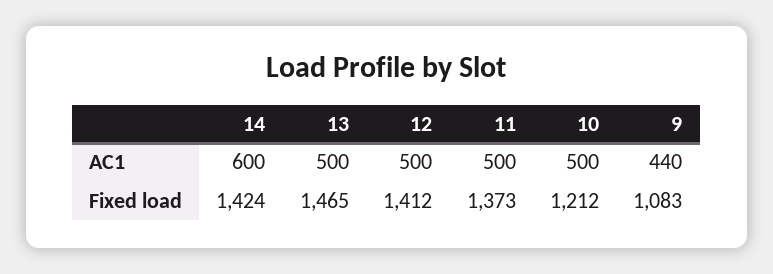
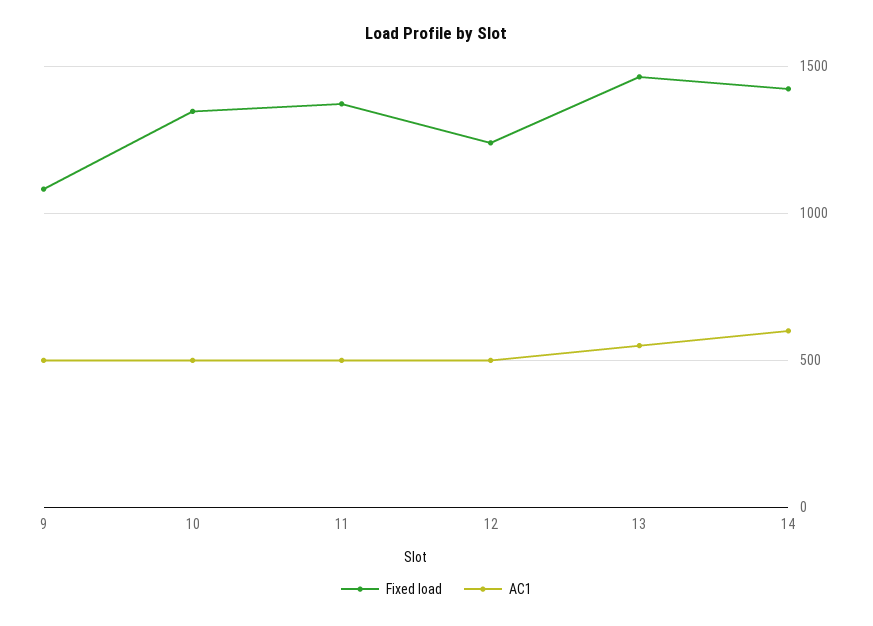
AC1, 13: 500 -> 550
AC1, 9: 440 -> 500
Fixed load, 12: 1412 -> 1250
Fixed load, 10: 1212 -> 1350

